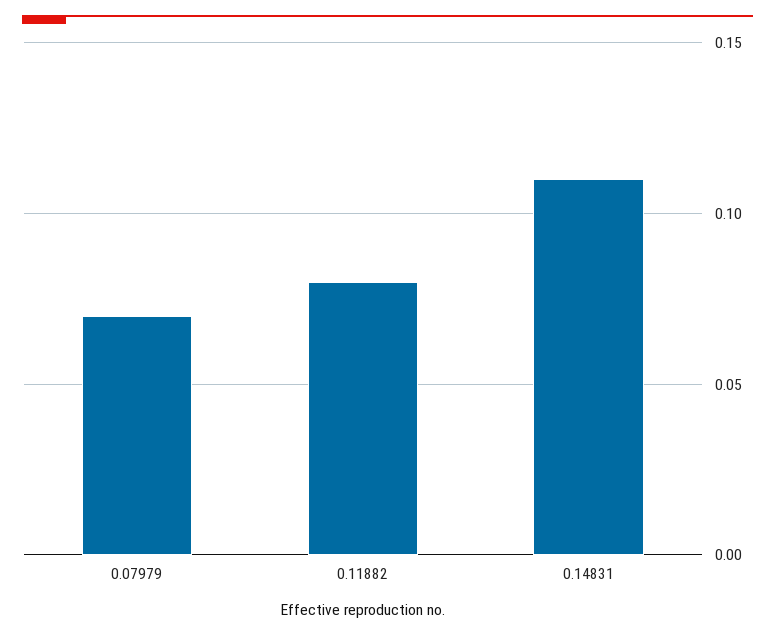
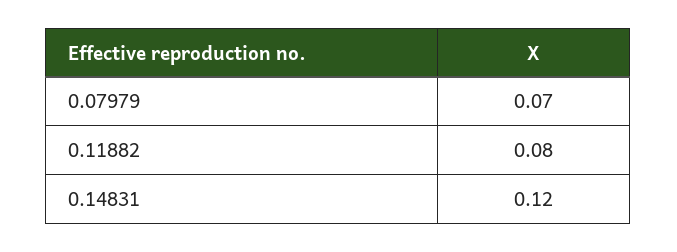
0.14831: 0.11 -> 0.12

